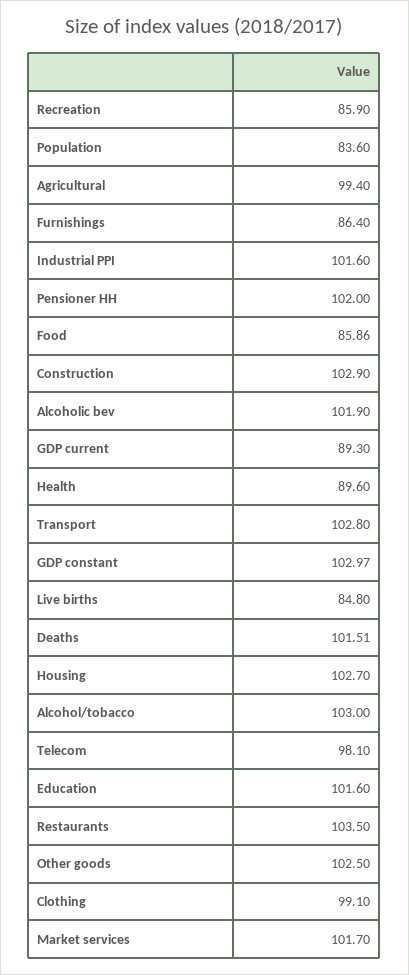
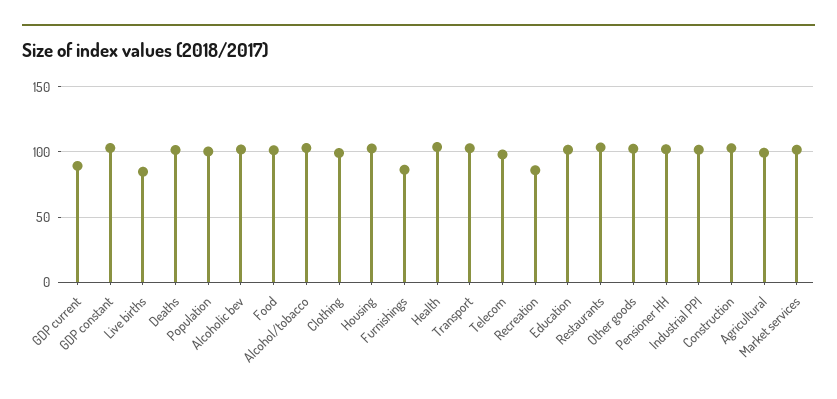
Population: 83.6 -> 100
Food: 85.86 -> 100
Health: 89.6 -> 105

